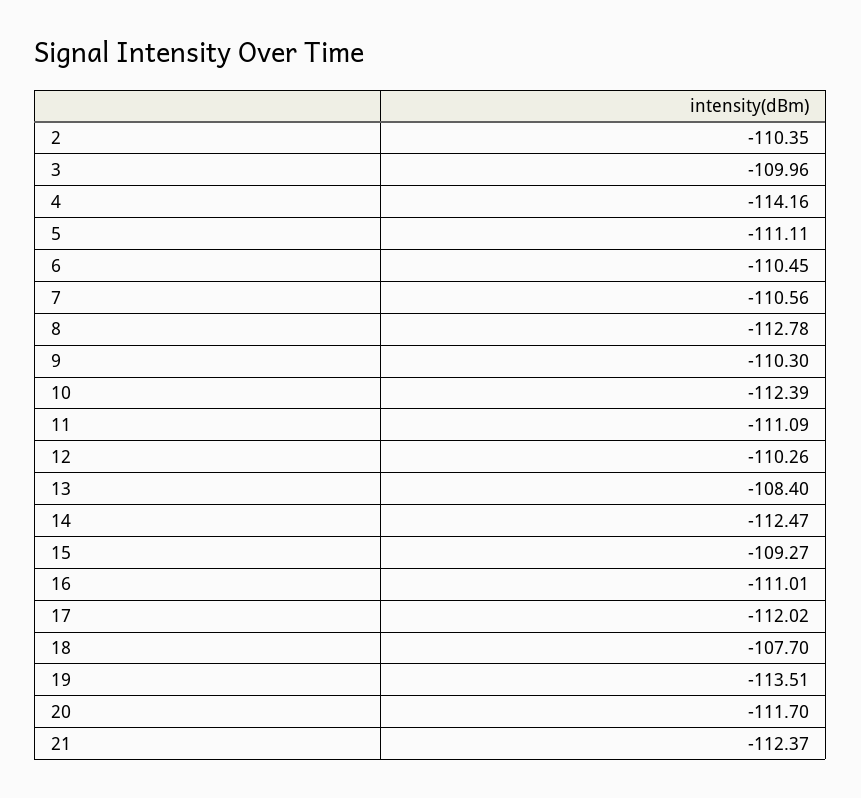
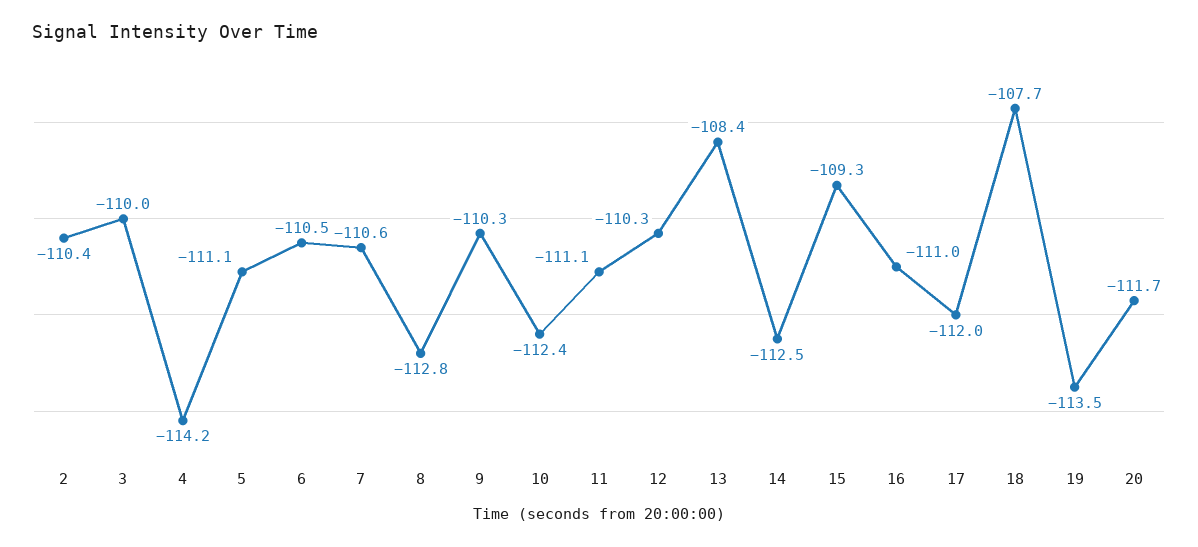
21: -112.37 -> none

